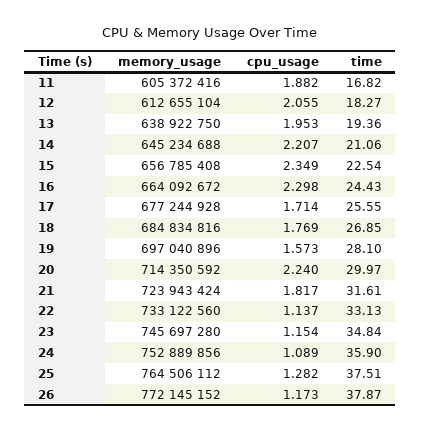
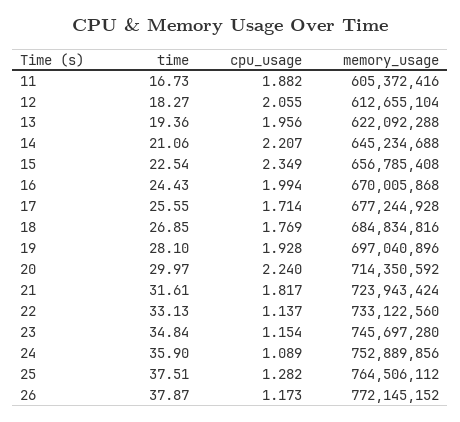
time, 11: 16.82 -> 16.73
memory_usage, 13: 638922750 -> 622092288
cpu_usage, 13: 1.953 -> 1.956
memory_usage, 16: 664092672 -> 670005868
cpu_usage, 16: 2.298 -> 1.994
cpu_usage, 19: 1.573 -> 1.928

